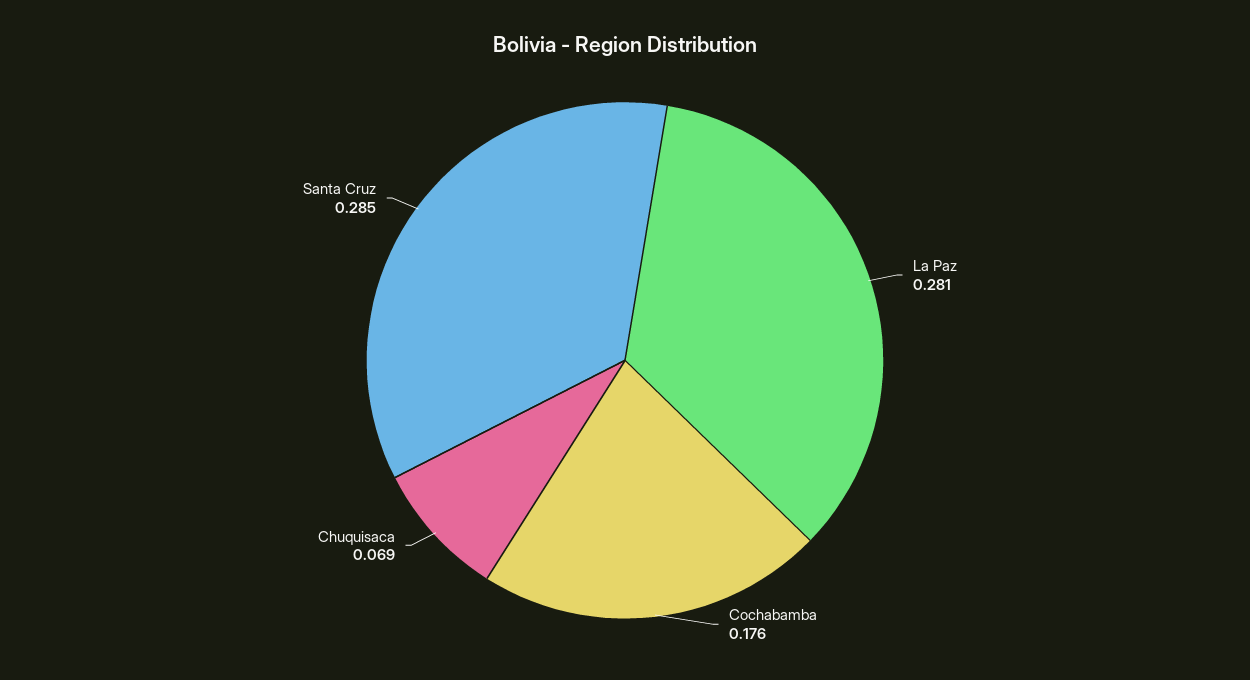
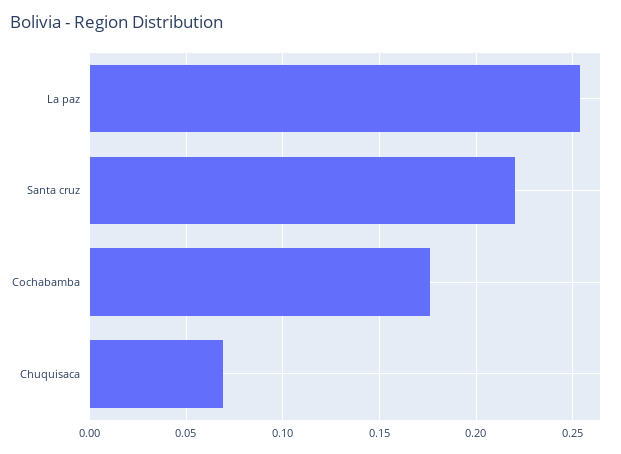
La Paz: 0.281 -> 0.255
Santa Cruz: 0.285 -> 0.22

